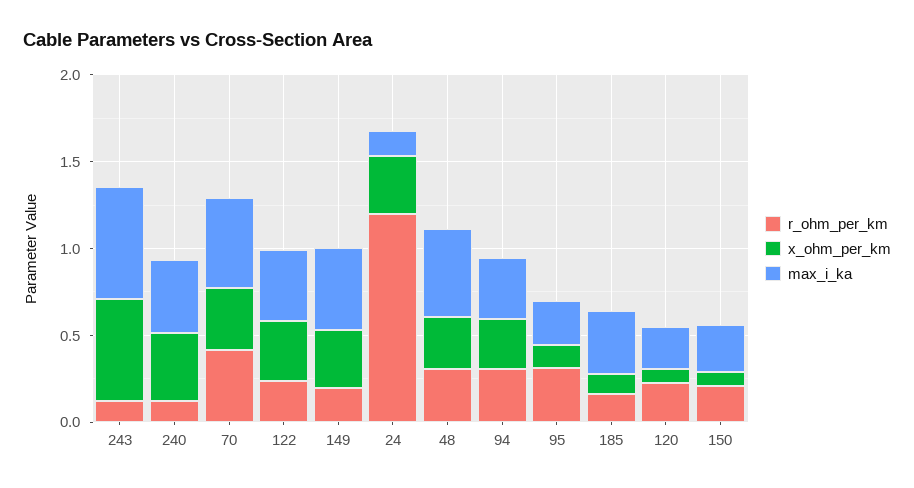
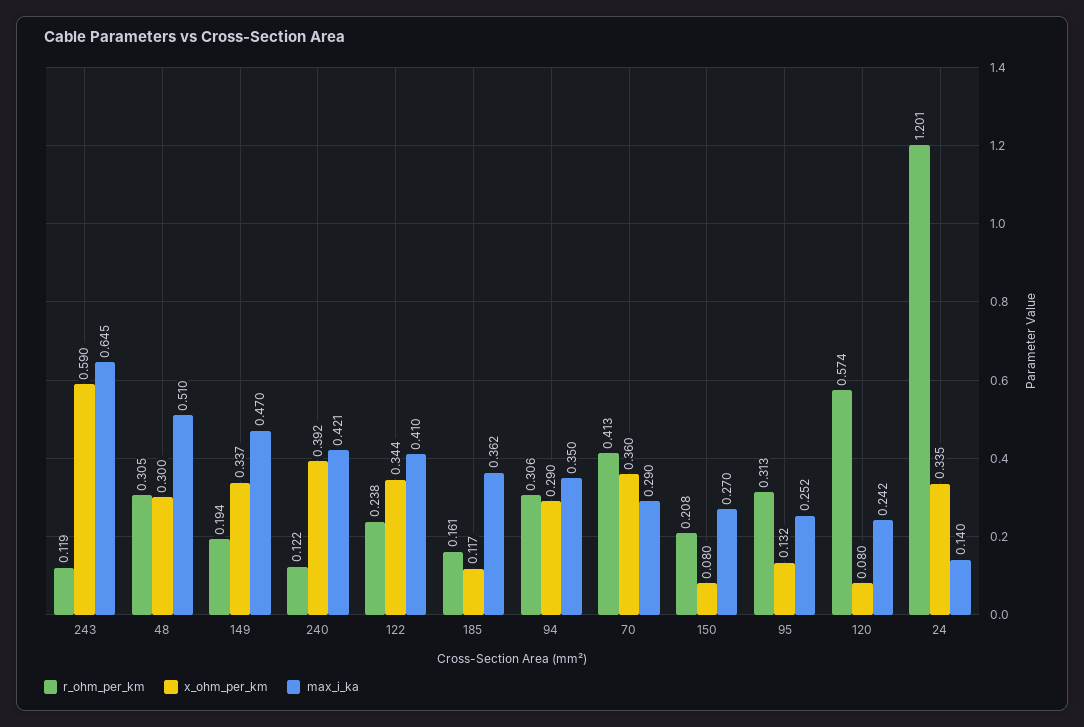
max_i_ka, 70: 0.5 -> 0.29
r_ohm_per_km, 120: 0.2 -> 0.574

